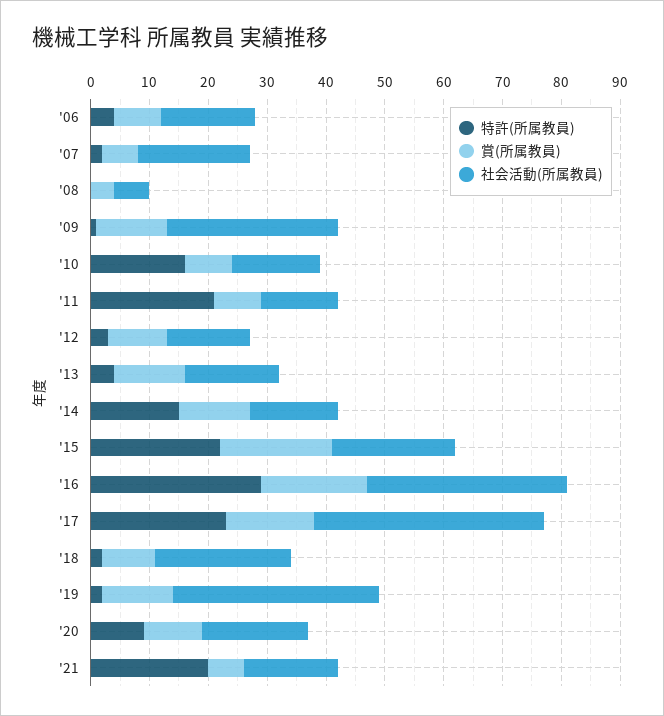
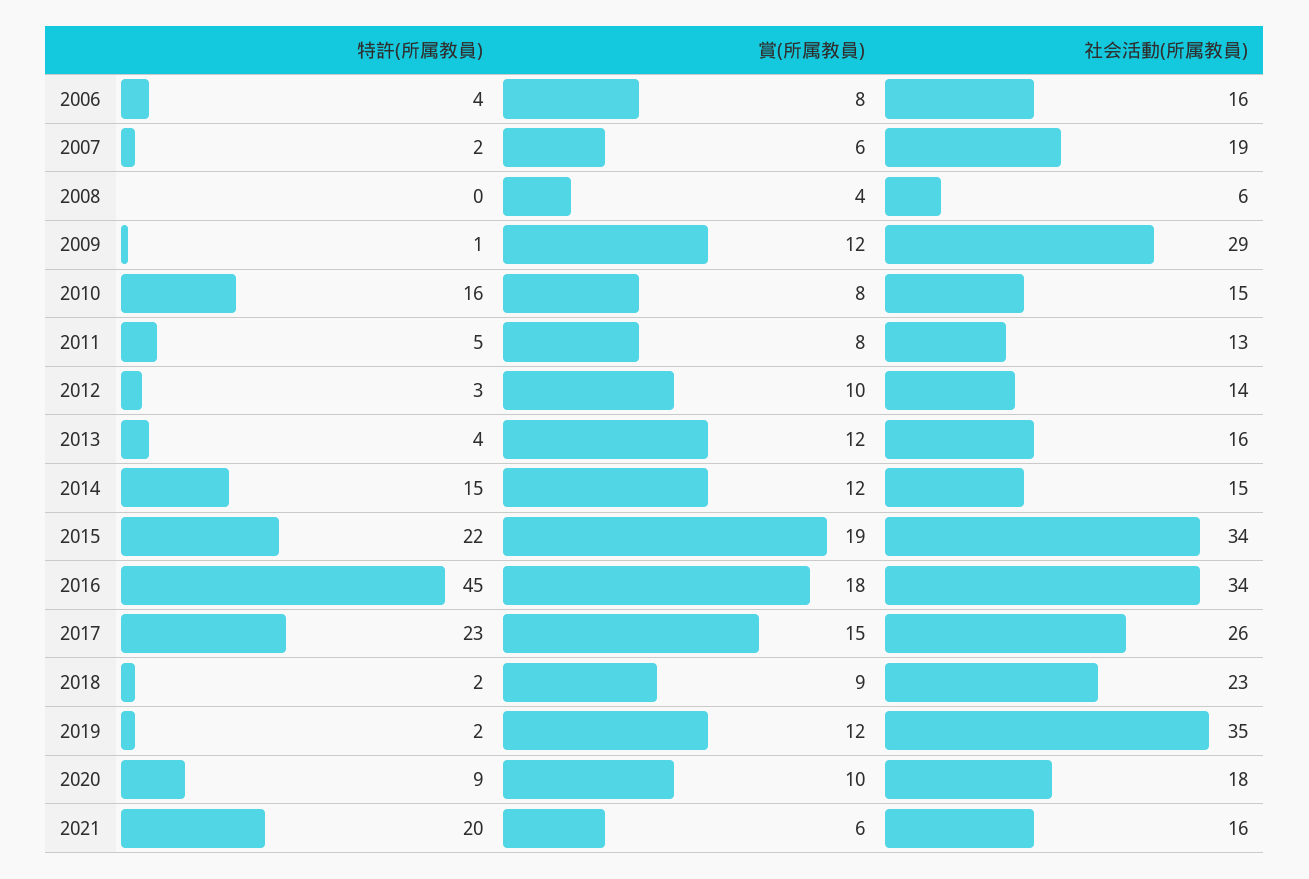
特許(所属教員), '11: 20 -> 5
社会活動(所属教員), '15: 20 -> 34
特許(所属教員), '16: 30 -> 45
社会活動(所属教員), '17: 40 -> 26

